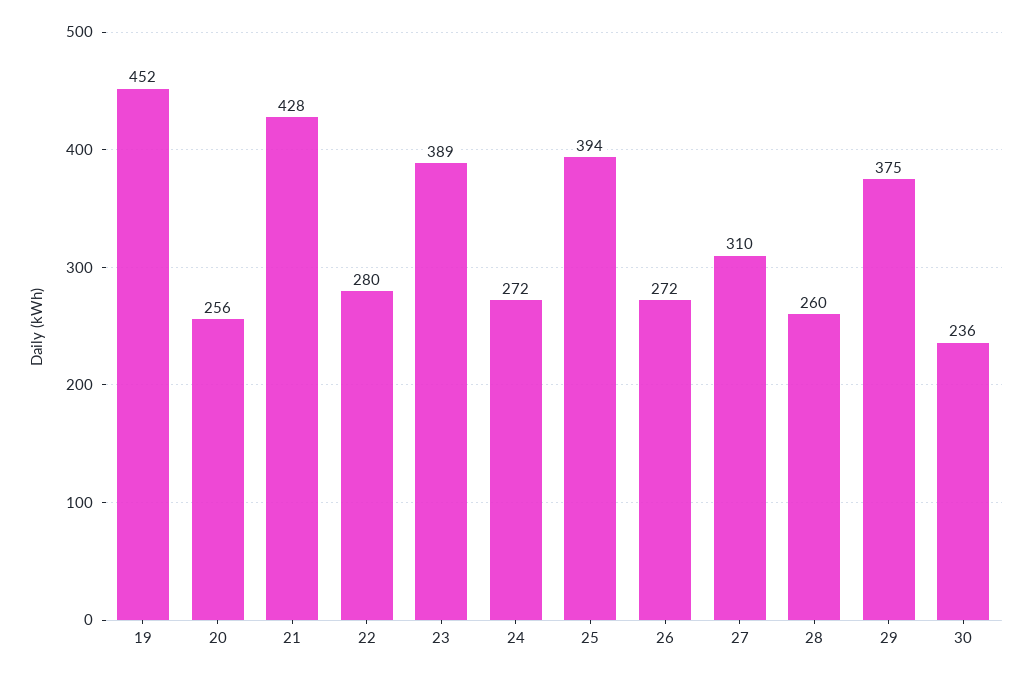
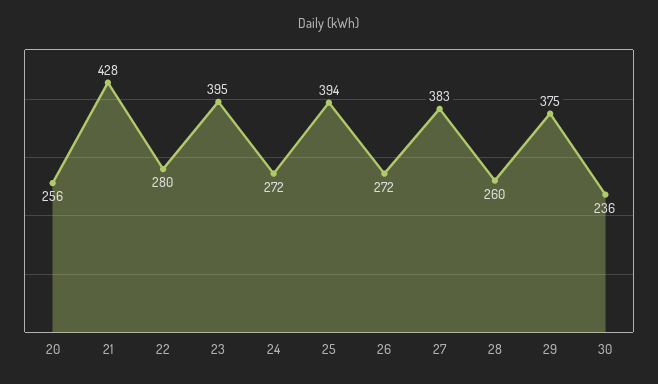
19: 452 -> none
23: 389 -> 395
27: 310 -> 383

